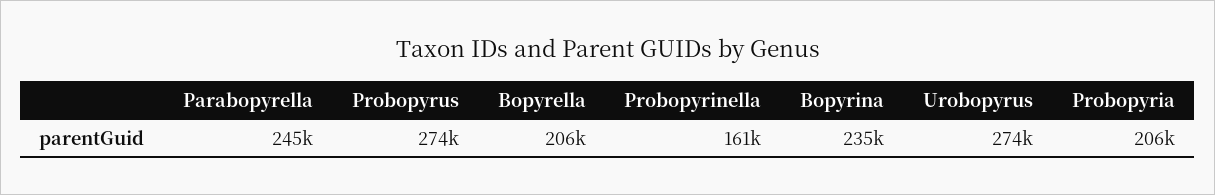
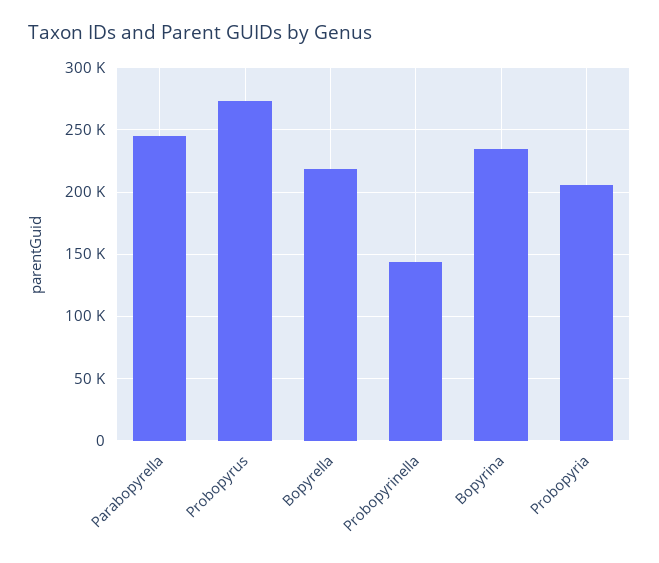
Bopyrella: 206000 -> 220000
Probopyrinella: 161000 -> 145000
Urobopyrus: 274000 -> none

